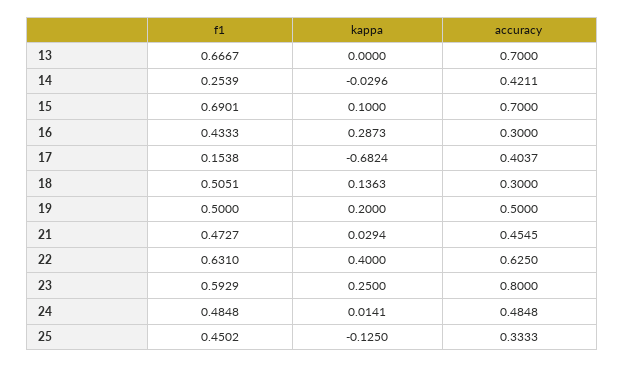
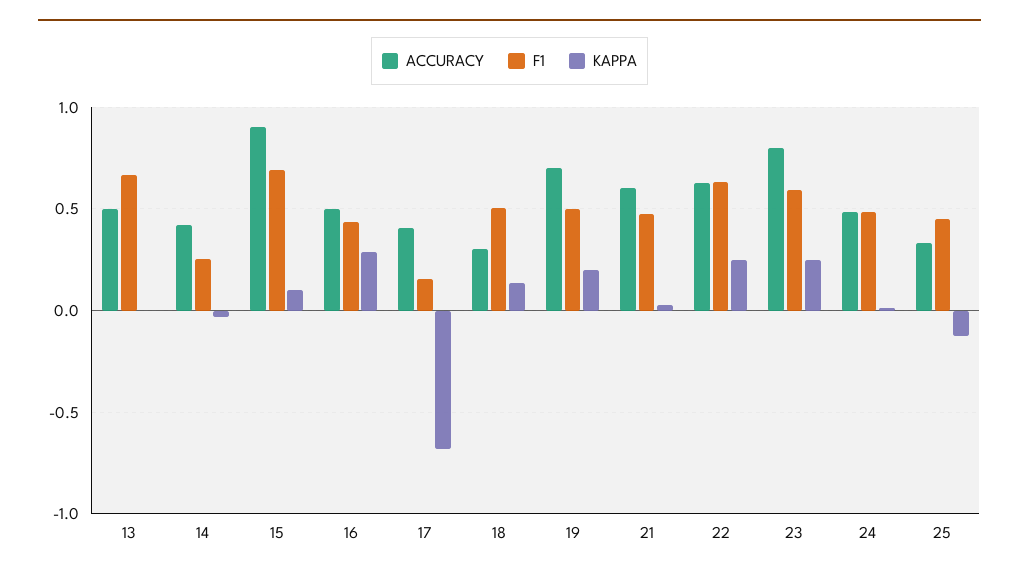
accuracy, 13: 0.7 -> 0.5
accuracy, 15: 0.7 -> 0.9
accuracy, 16: 0.3 -> 0.5
accuracy, 19: 0.5 -> 0.7
accuracy, 21: 0.4545 -> 0.6
kappa, 22: 0.4 -> 0.25

